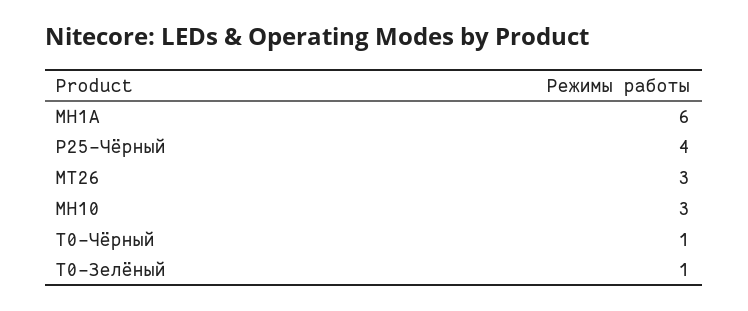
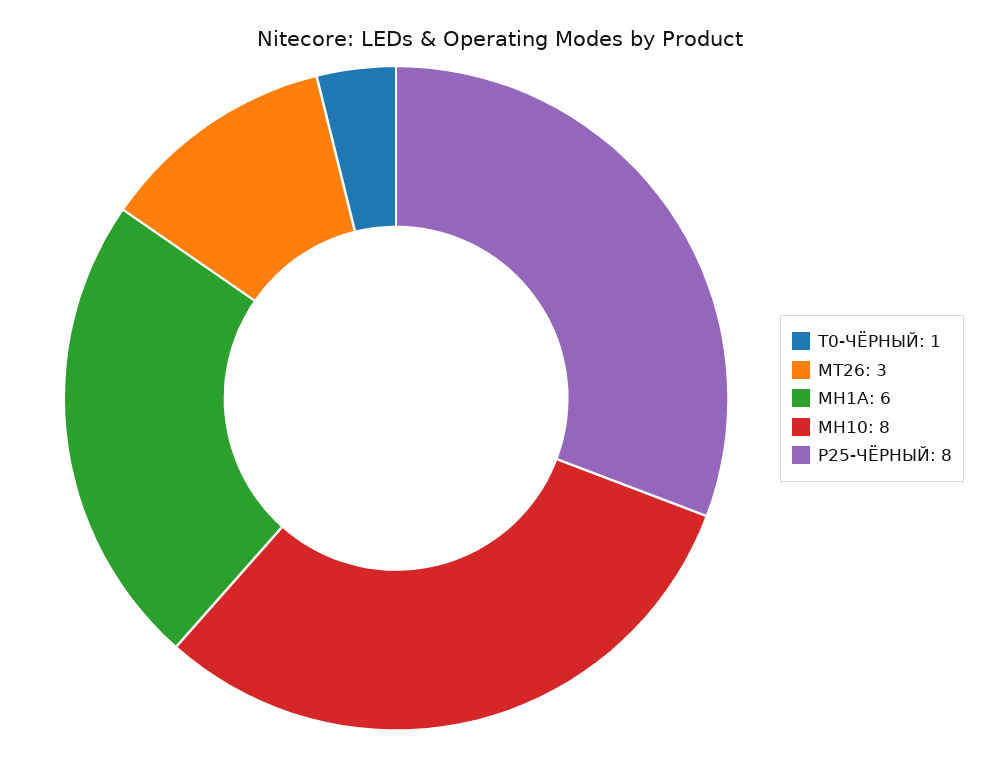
P25-Чёрный: 4 -> 8
MH10: 3 -> 8
T0-Зелёный: 1 -> none

